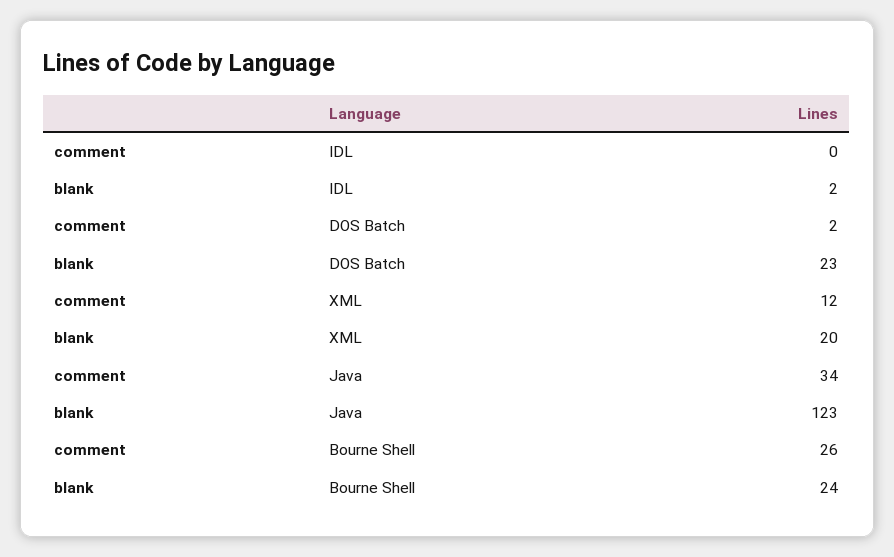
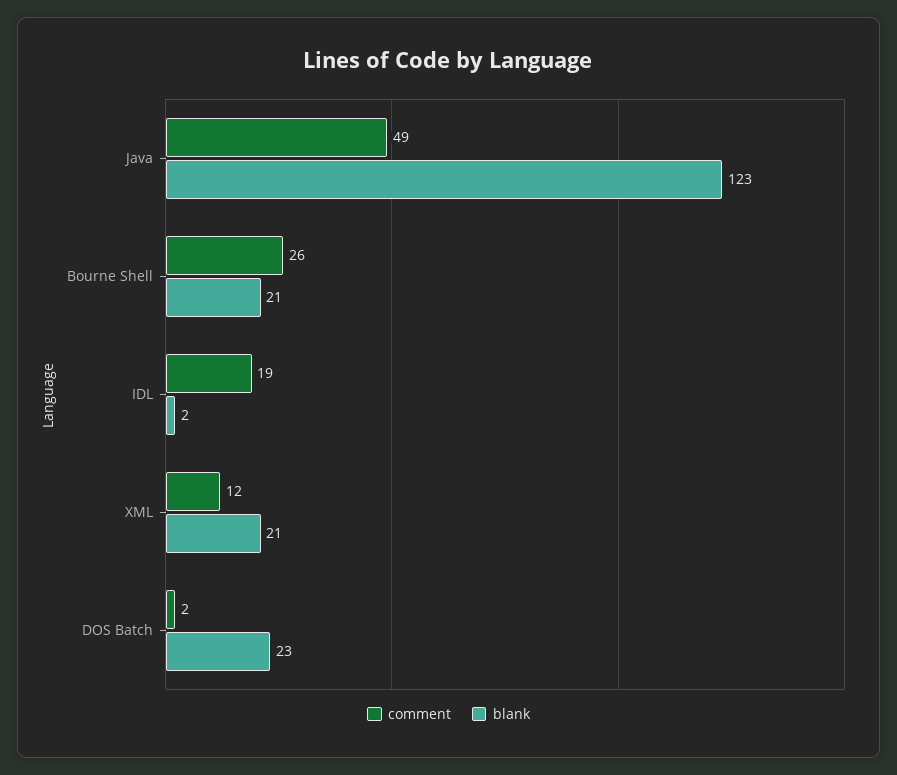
comment, IDL: 0 -> 19
blank, XML: 20 -> 21
comment, Java: 34 -> 49
blank, Bourne Shell: 24 -> 21

